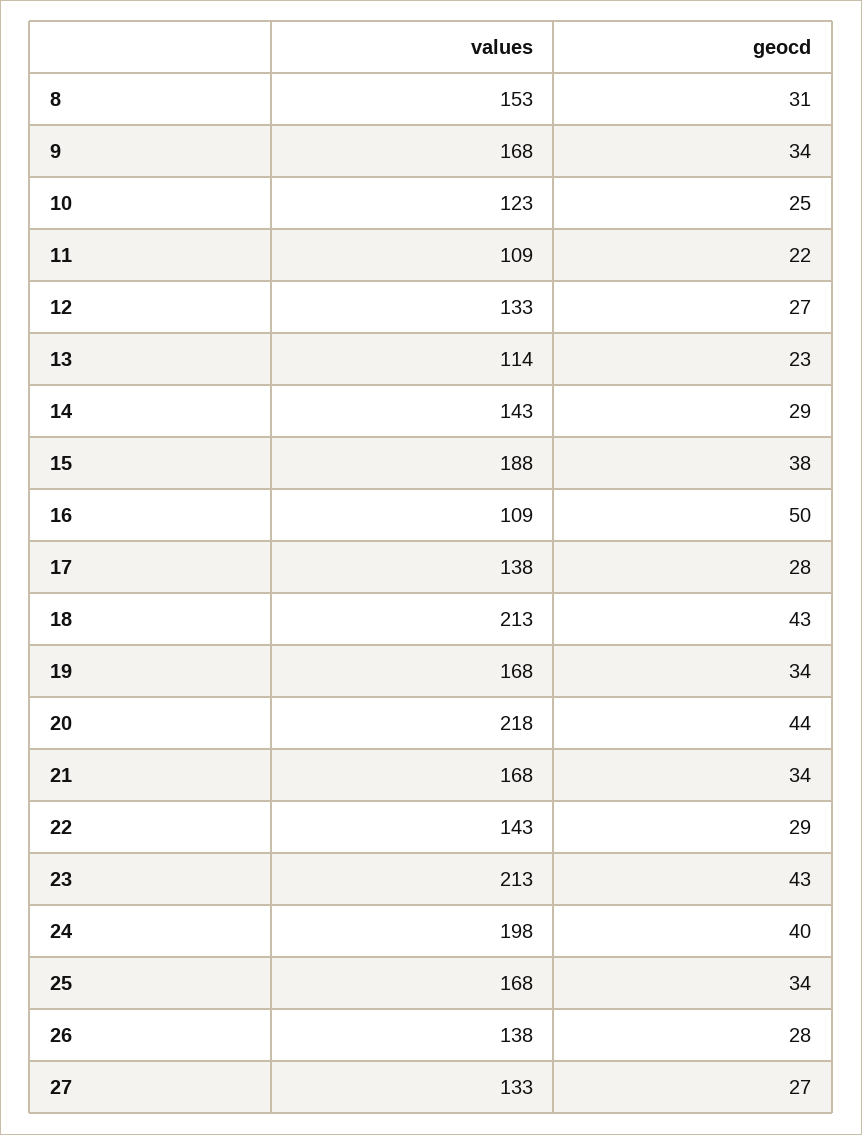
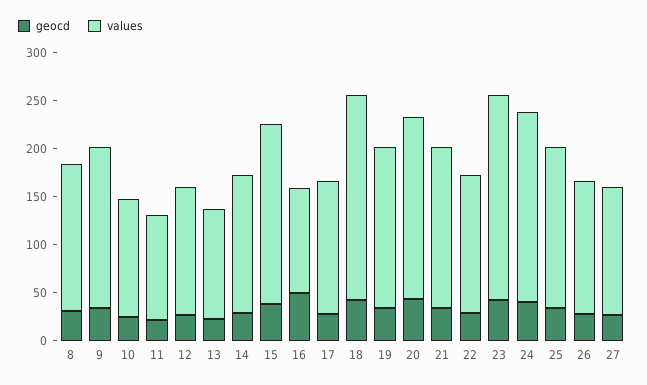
values, 20: 218 -> 190

